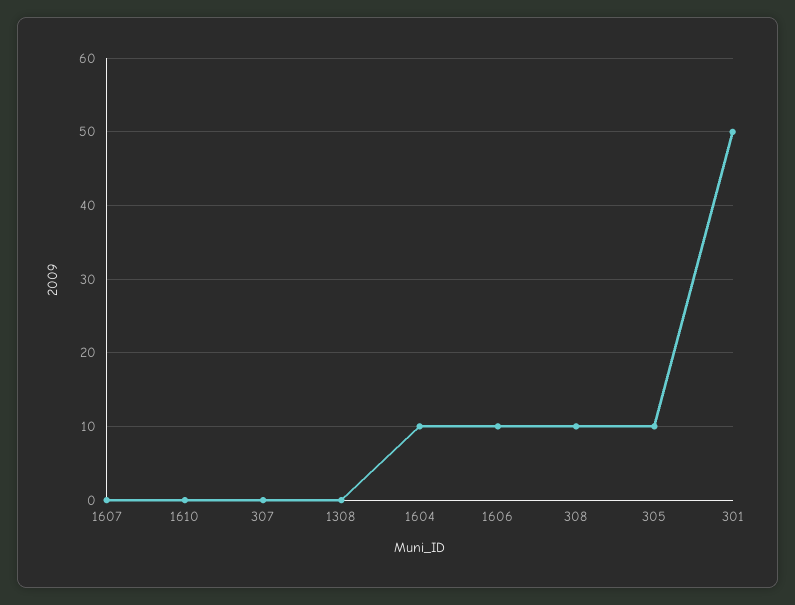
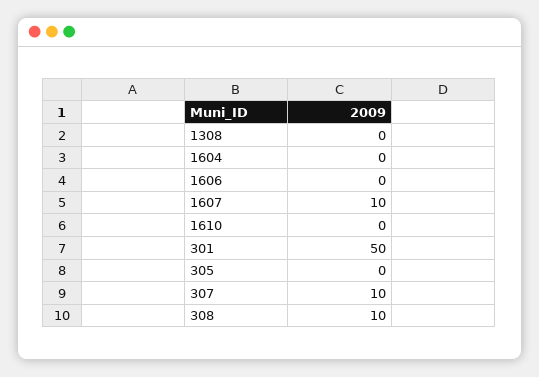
1607: 0 -> 10
307: 0 -> 10
1604: 10 -> 0
1606: 10 -> 0
305: 10 -> 0

